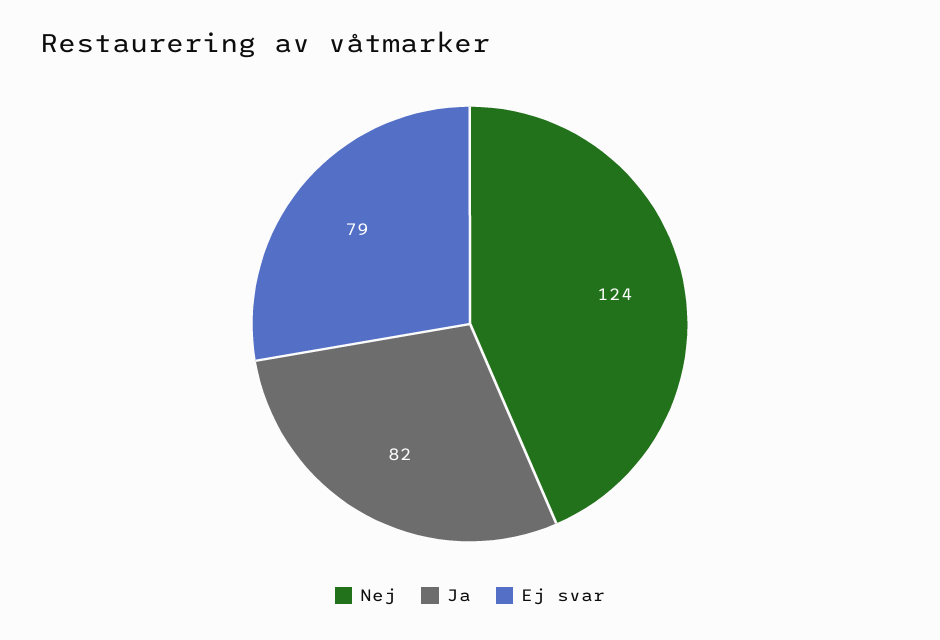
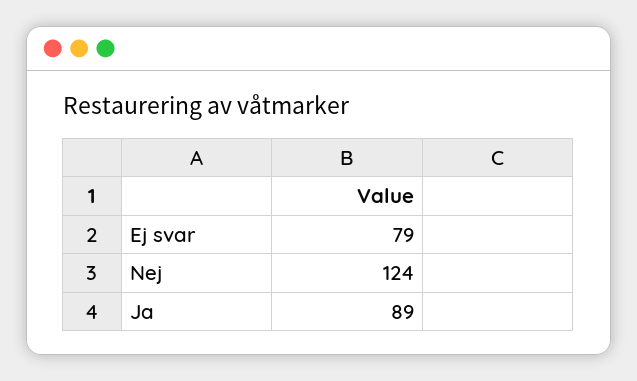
Ja: 82 -> 89

